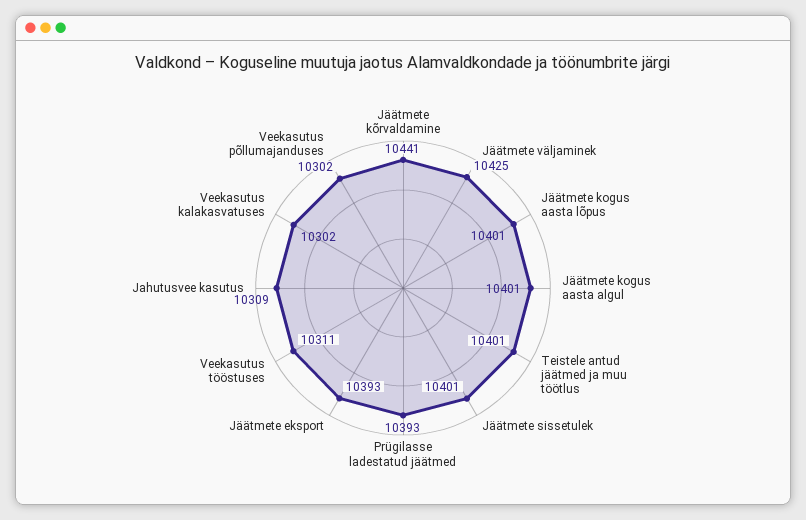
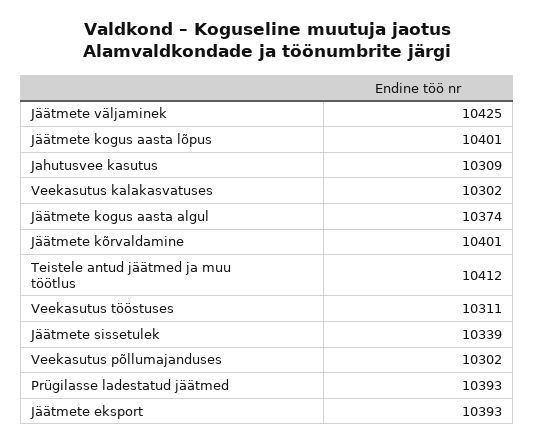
Jäätmete kõrvaldamine: 10441 -> 10401
Jäätmete kogus aasta algul: 10401 -> 10374
Teistele antud jäätmed ja muu töötlus: 10401 -> 10412
Jäätmete sissetulek: 10401 -> 10339

